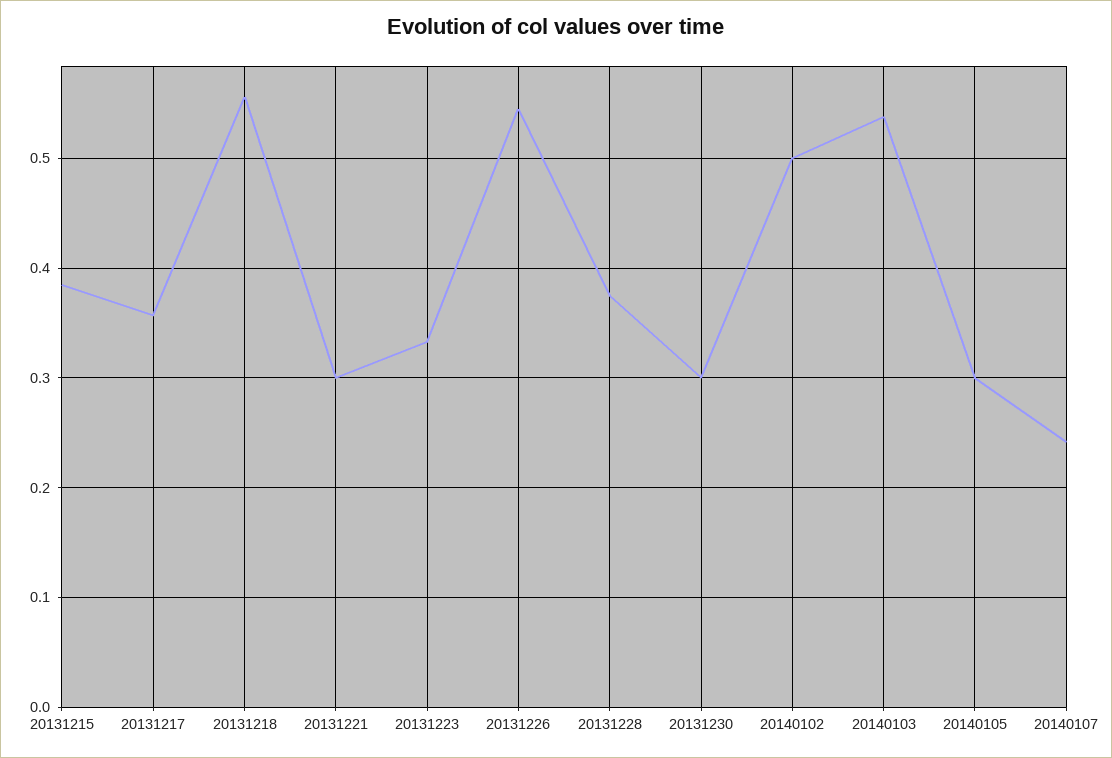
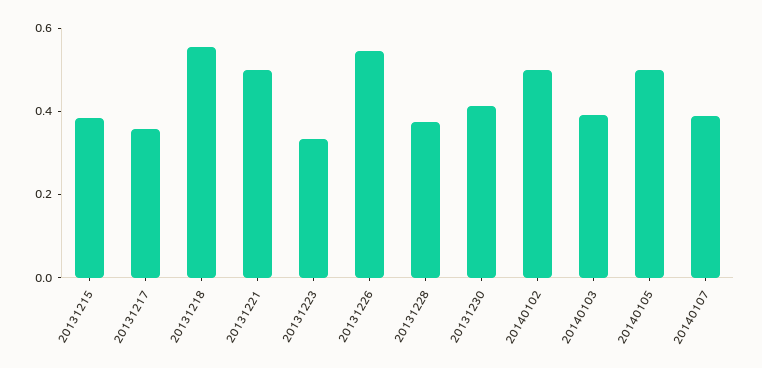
20131221: 0.3 -> 0.5
20131230: 0.3 -> 0.4
20140103: 0.54 -> 0.4
20140105: 0.3 -> 0.5
20140107: 0.24 -> 0.4

